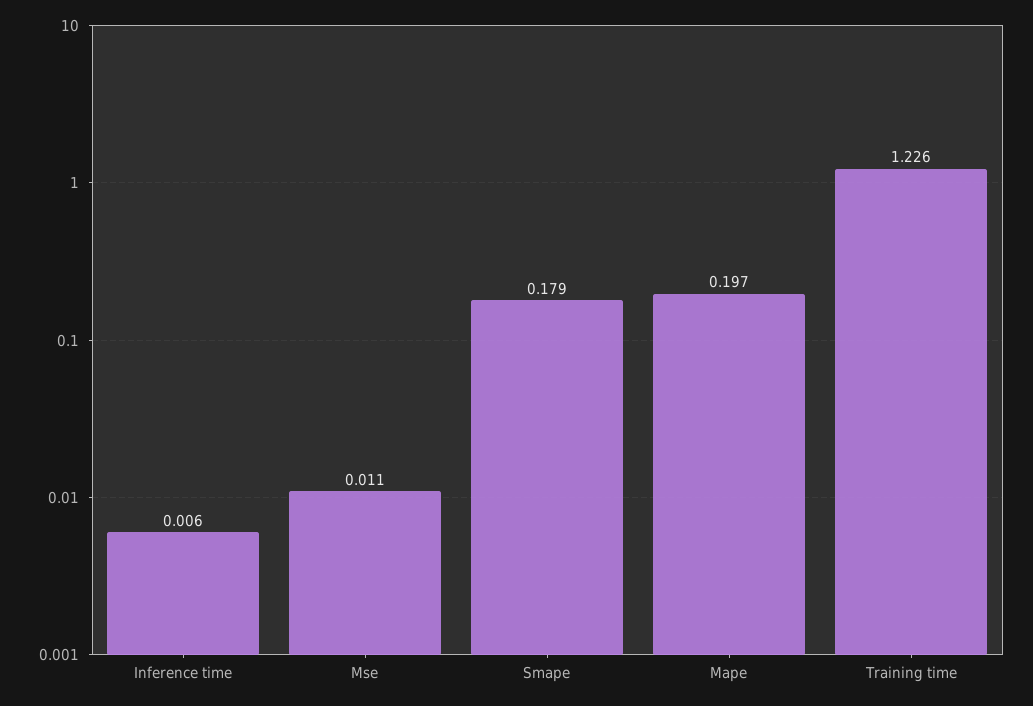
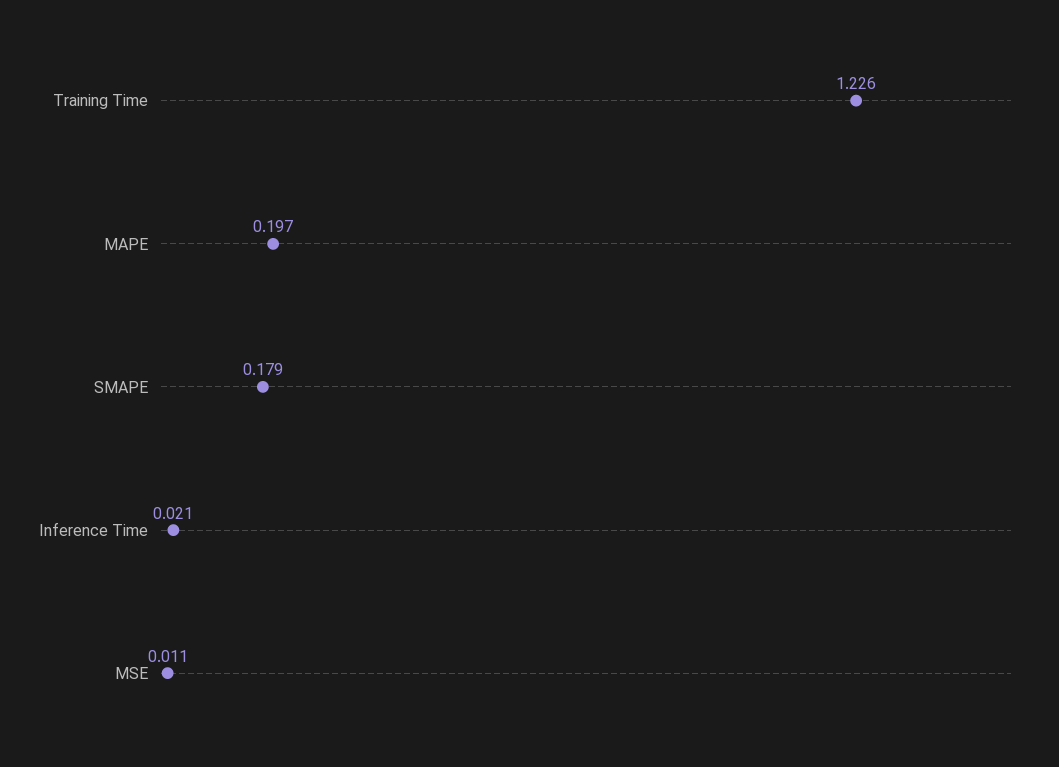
Inference time: 0.006 -> 0.021

